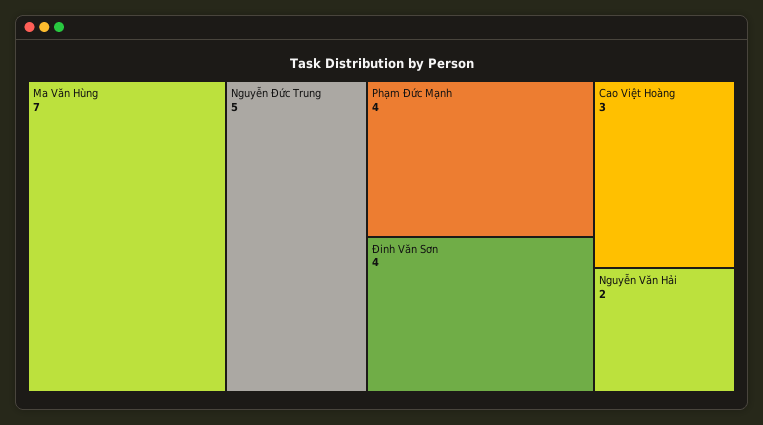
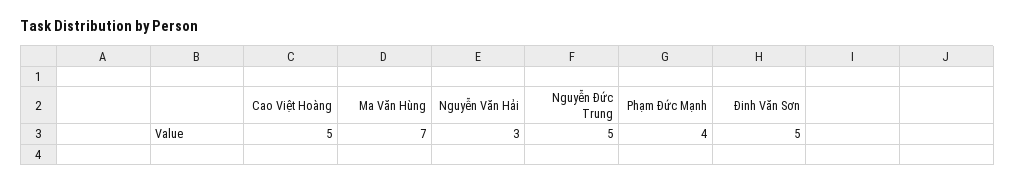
Đinh Văn Sơn: 4 -> 5
Cao Việt Hoàng: 3 -> 5
Nguyễn Văn Hải: 2 -> 3

